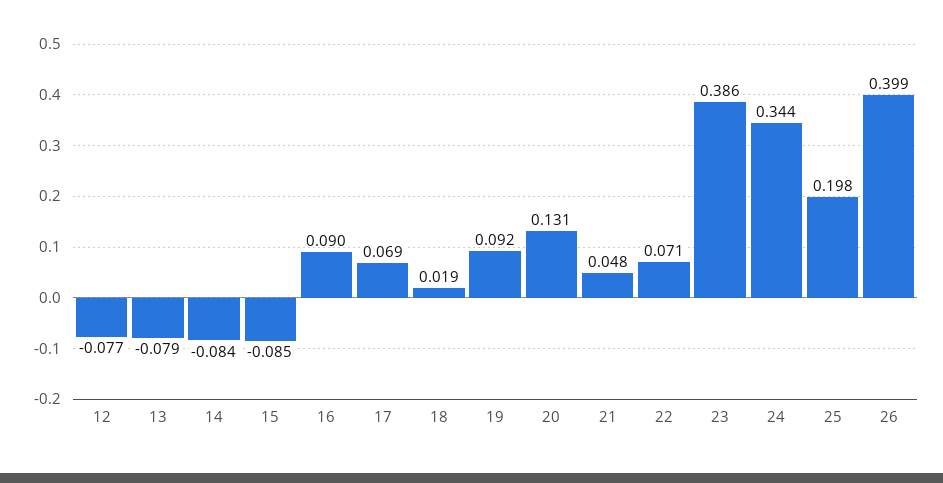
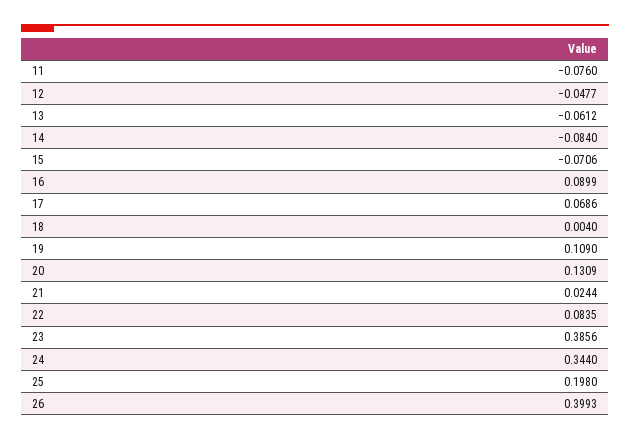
12: -0.077 -> -0.0477
13: -0.079 -> -0.0612
15: -0.085 -> -0.0706
18: 0.019 -> 0.004
19: 0.092 -> 0.109
21: 0.048 -> 0.0244
22: 0.071 -> 0.0835
11: none -> -0.076

